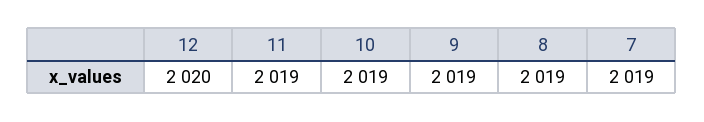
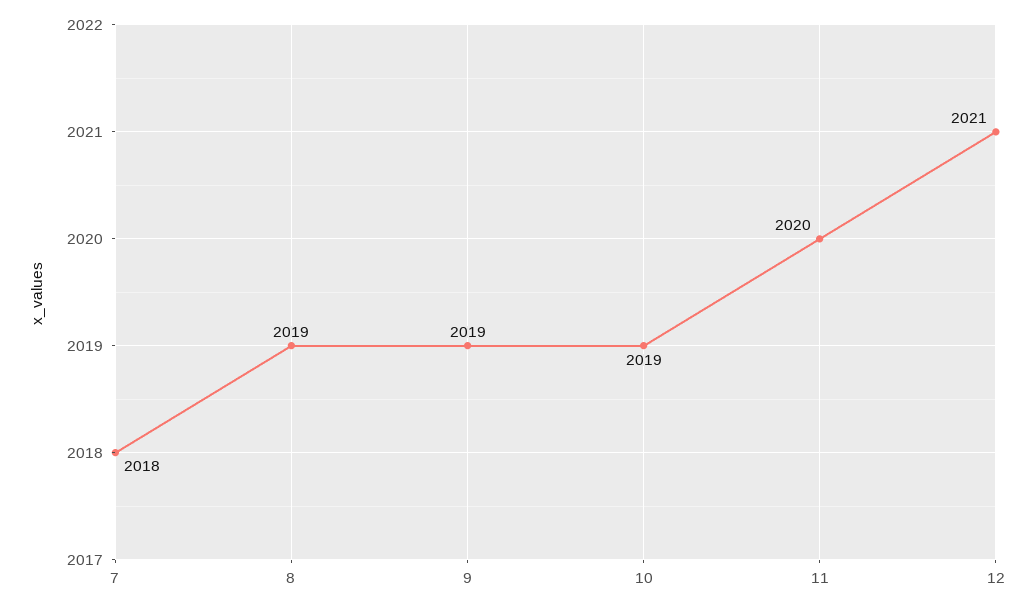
12: 2020 -> 2021
11: 2019 -> 2020
7: 2019 -> 2018

